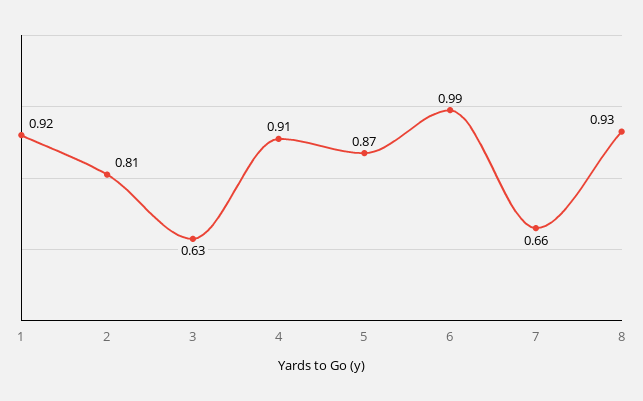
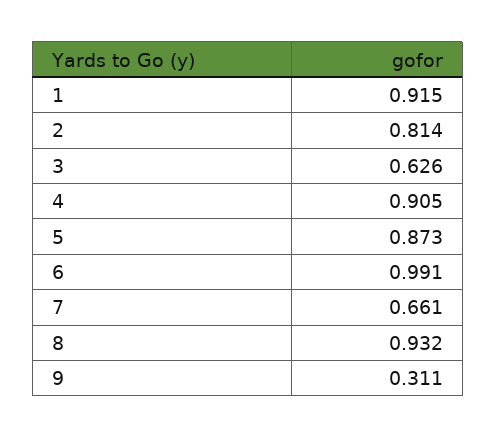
9: none -> 0.311

